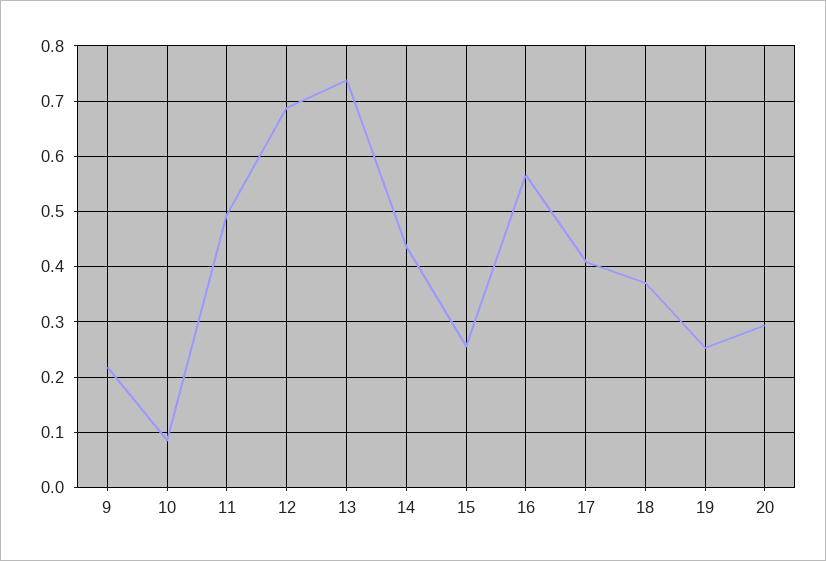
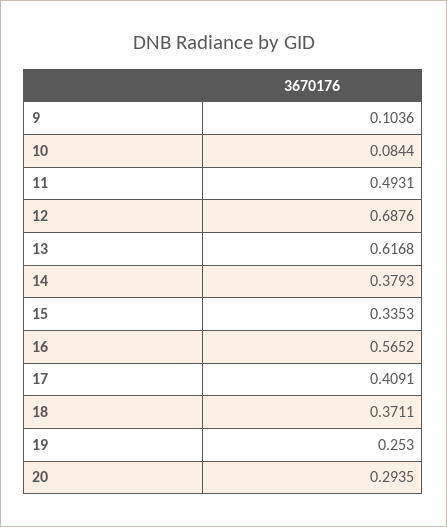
9: 0.22 -> 0.1036
13: 0.74 -> 0.6168
14: 0.44 -> 0.3793
15: 0.26 -> 0.3353

